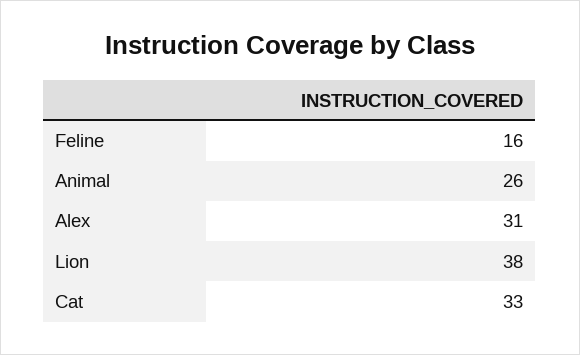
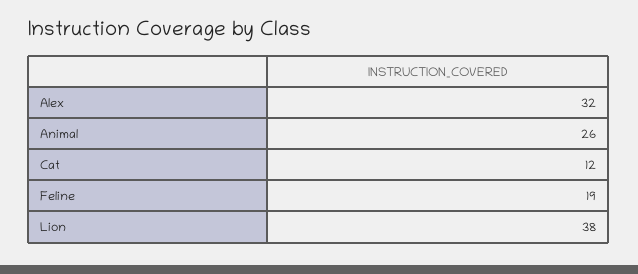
Feline: 16 -> 19
Alex: 31 -> 32
Cat: 33 -> 12

